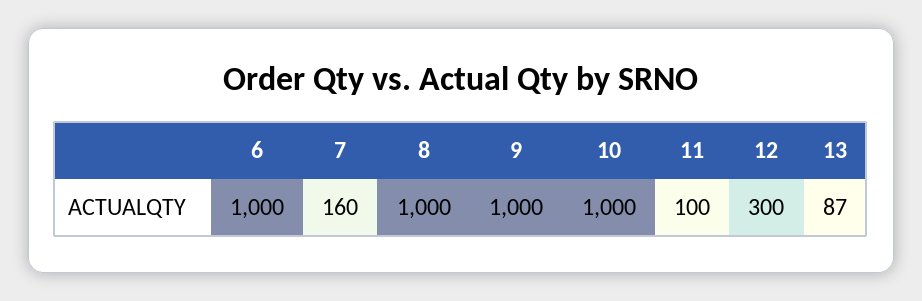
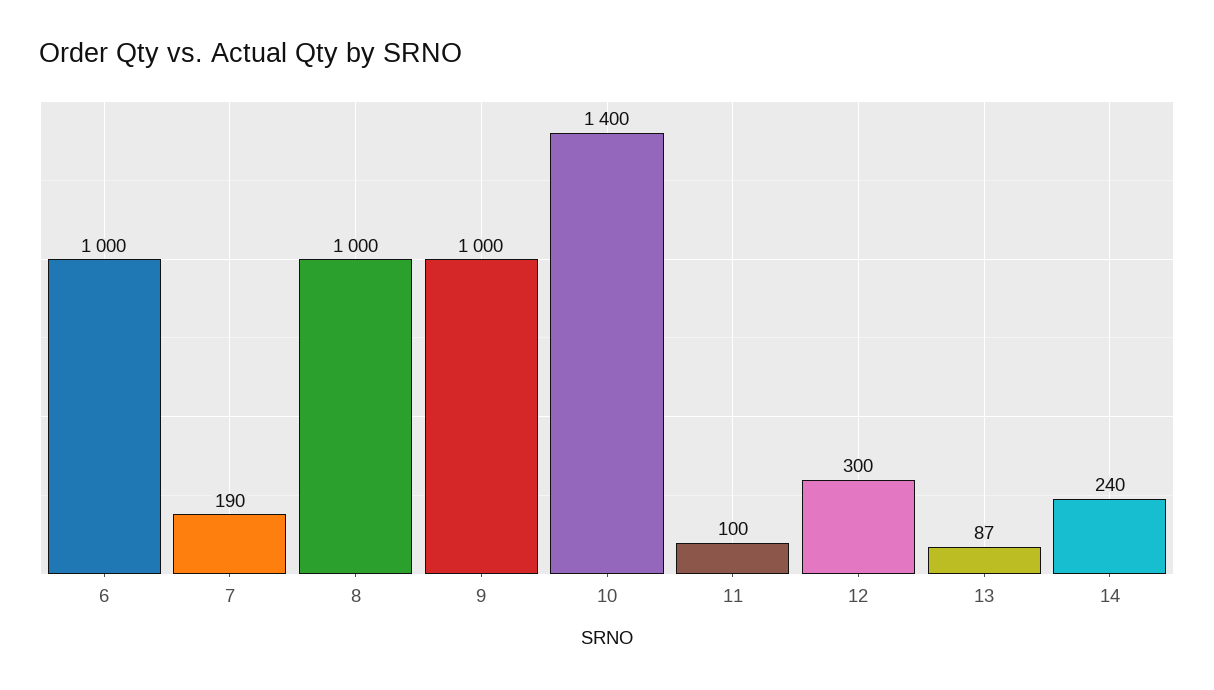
7: 160 -> 190
10: 1000 -> 1400
14: none -> 240

